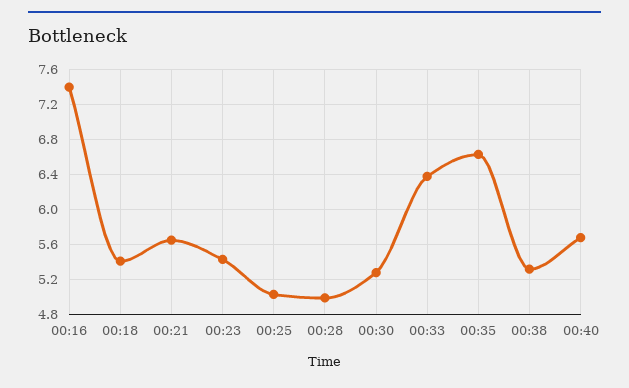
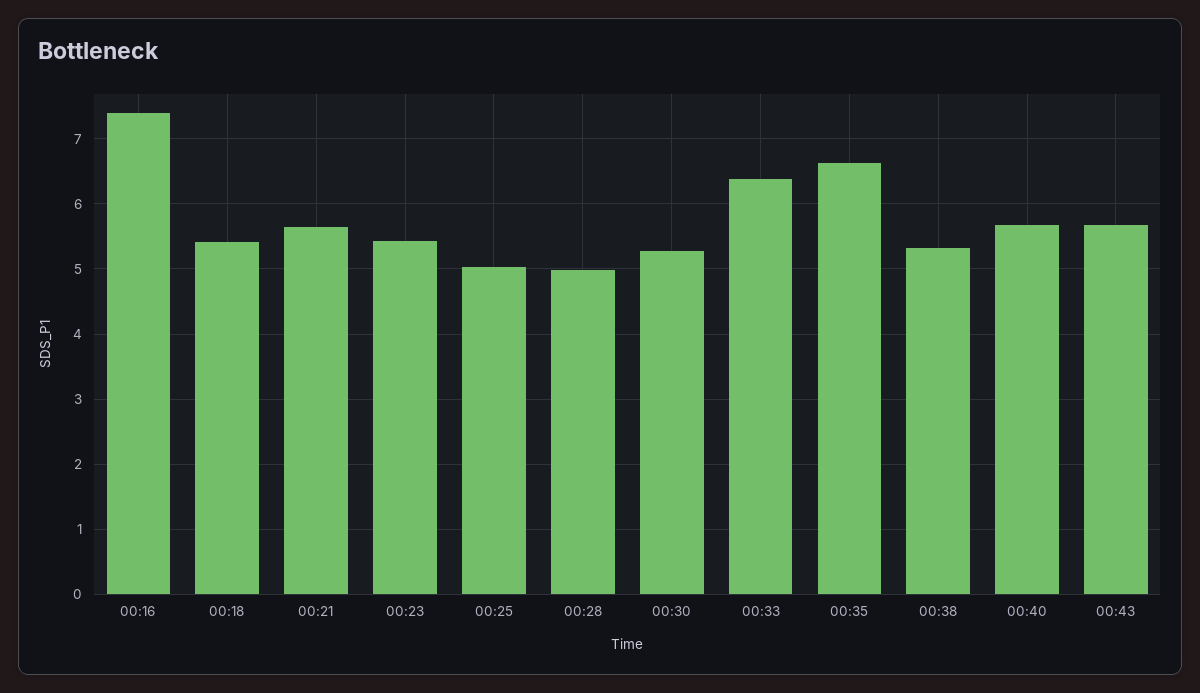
00:43: none -> 5.7

